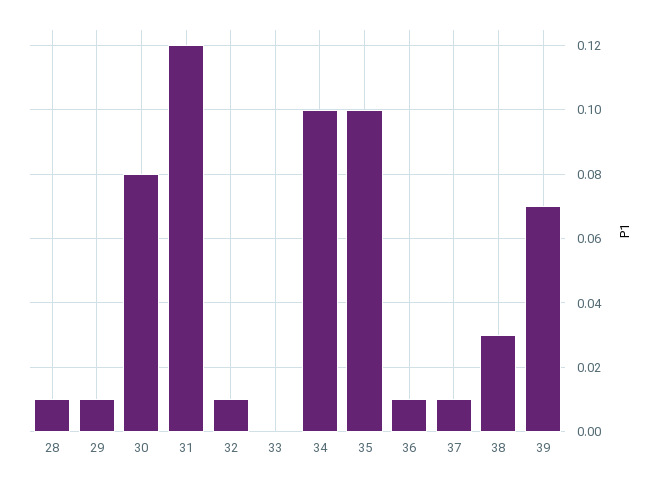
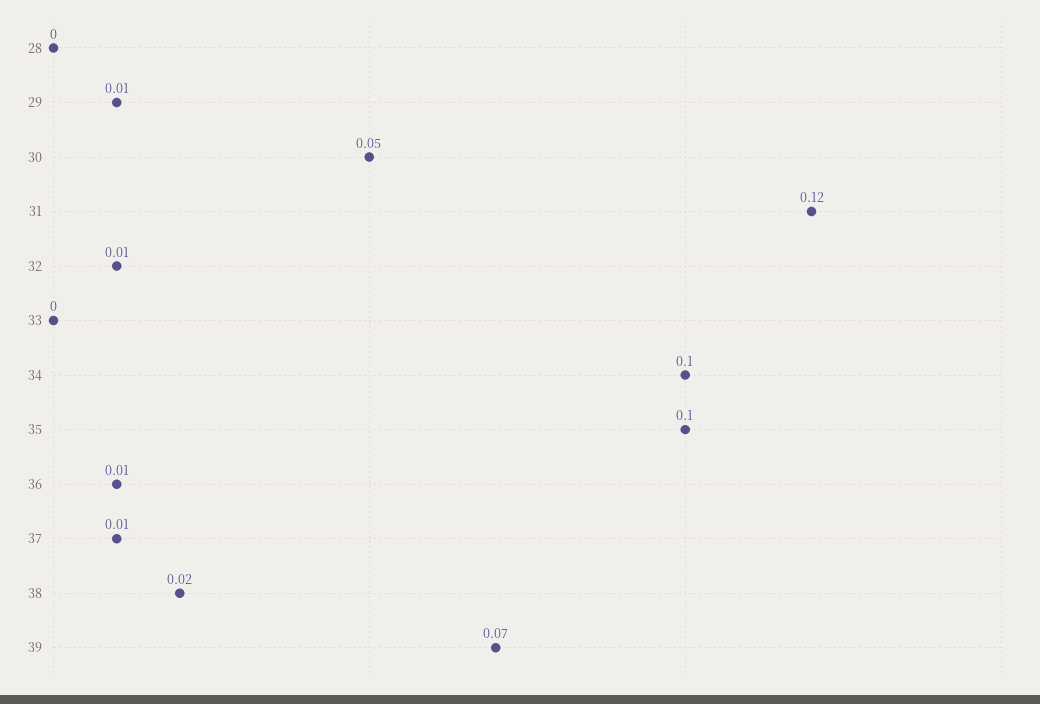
28: 0.01 -> 0
30: 0.08 -> 0.05
38: 0.03 -> 0.02

